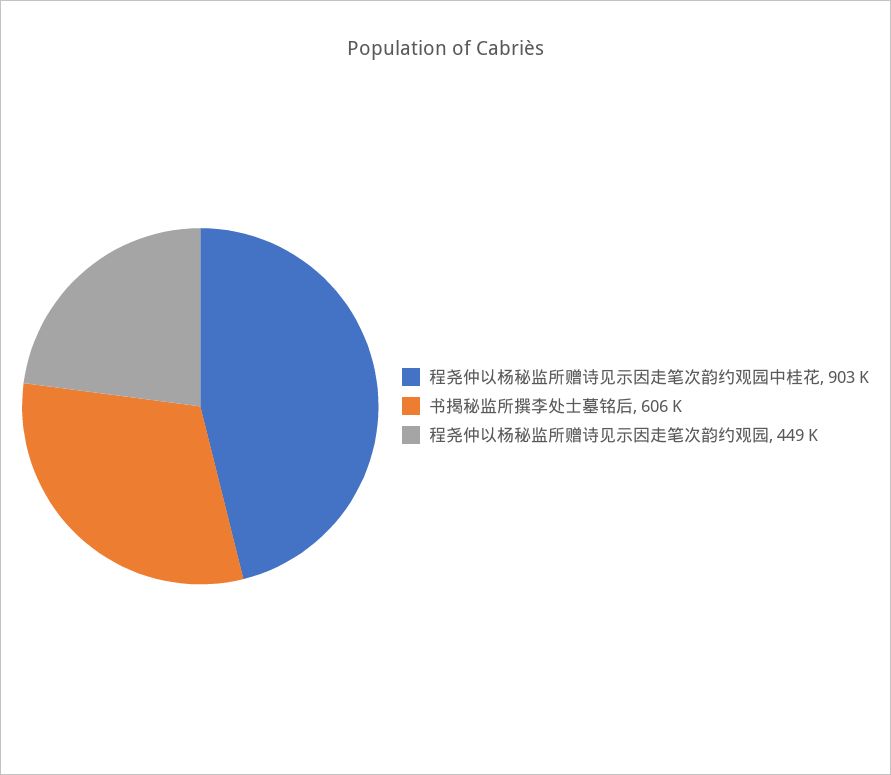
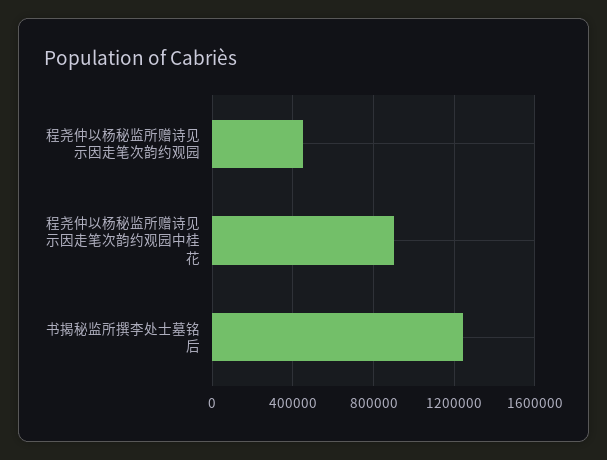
书揭秘监所撰李处士墓铭后: 606000 -> 1250000

